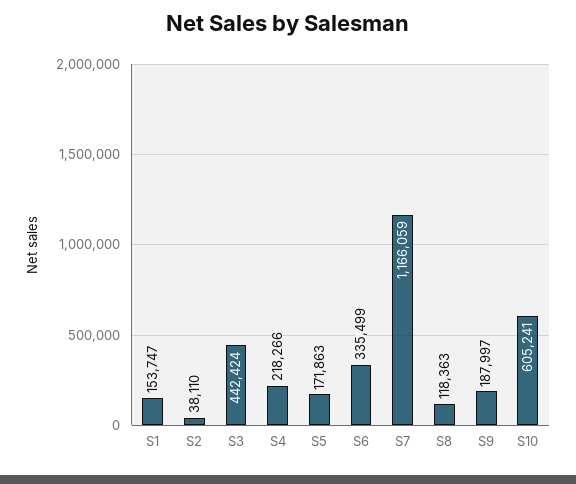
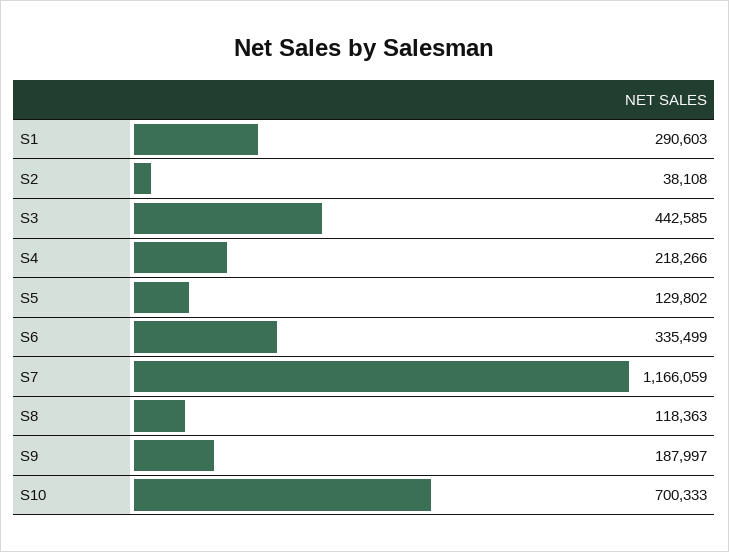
S1: 153747 -> 290603
S2: 38110 -> 38108
S3: 442424 -> 442585
S5: 171863 -> 129802
S10: 605241 -> 700333

